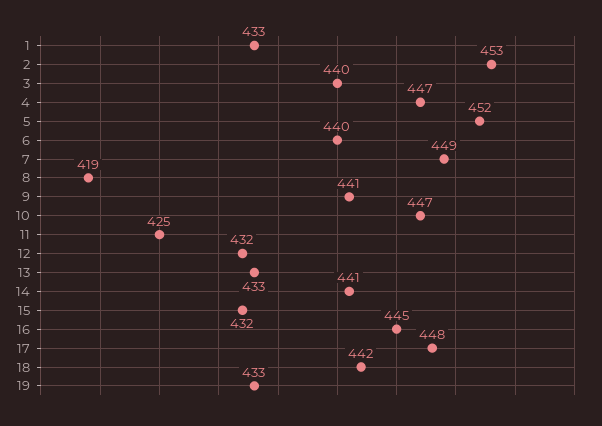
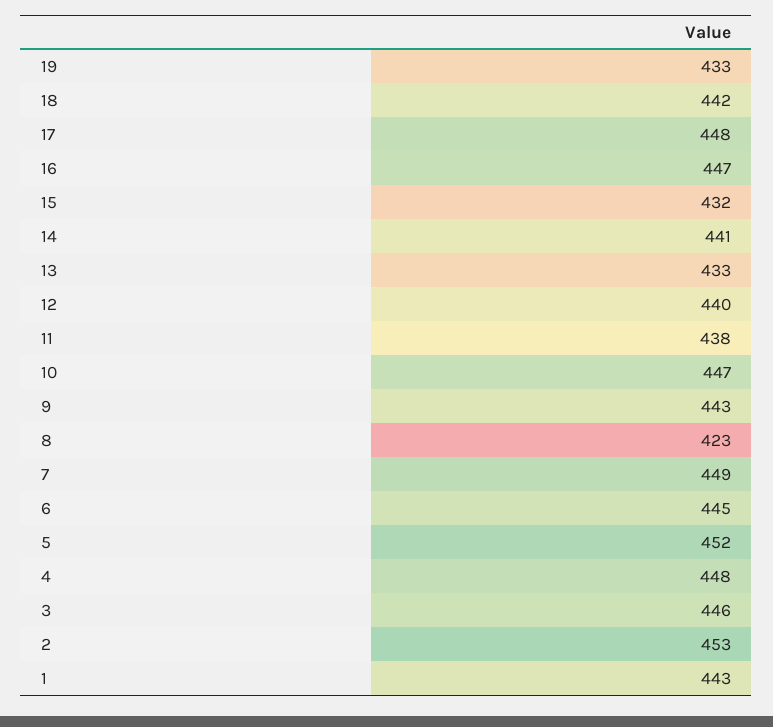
1: 433 -> 443
3: 440 -> 446
4: 447 -> 448
6: 440 -> 445
8: 419 -> 423
9: 441 -> 443
11: 425 -> 438
12: 432 -> 440
16: 445 -> 447

